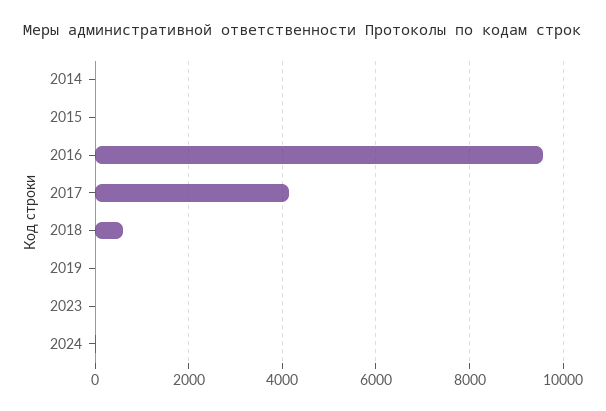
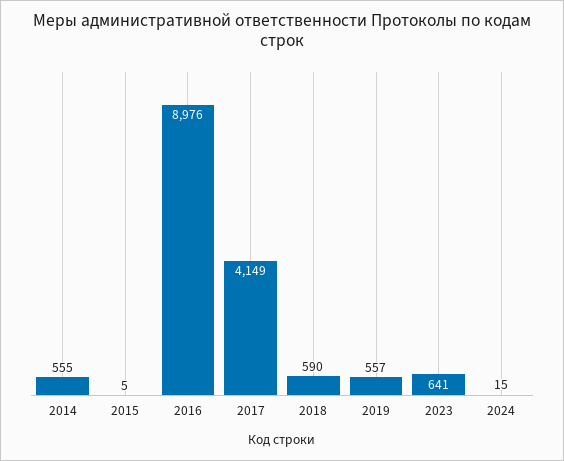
2014: 0 -> 555
2016: 9600 -> 8976
2019: 0 -> 557
2023: 0 -> 641

